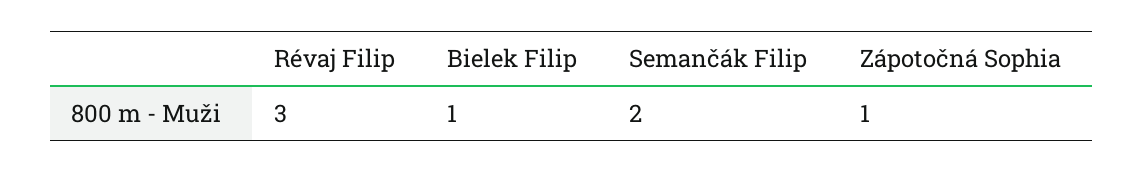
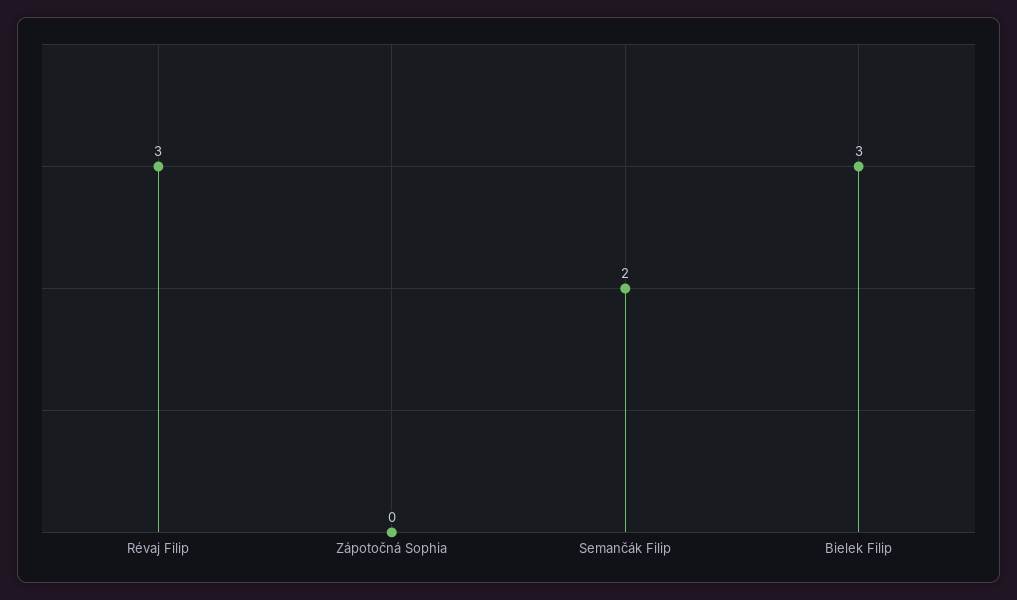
Bielek Filip: 1 -> 3
Zápotočná Sophia: 1 -> 0

